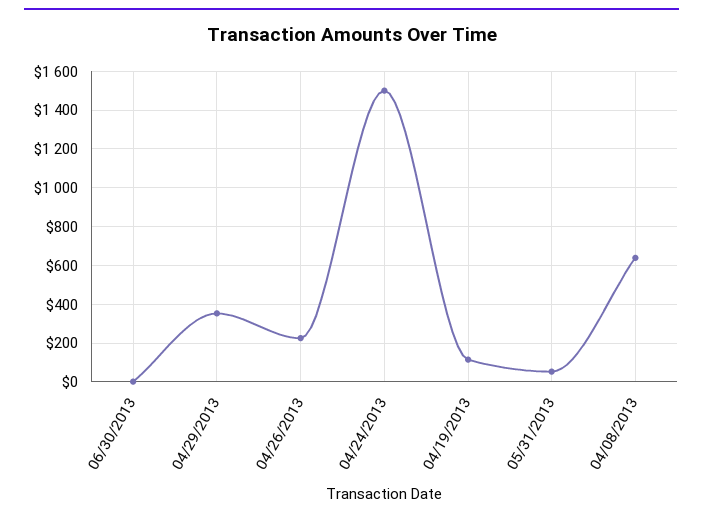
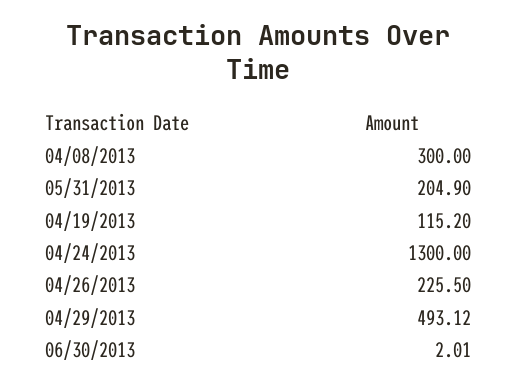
04/29/2013: 350 -> 493.12
04/24/2013: 1500 -> 1300
05/31/2013: 50 -> 204.9
04/08/2013: 650 -> 300

